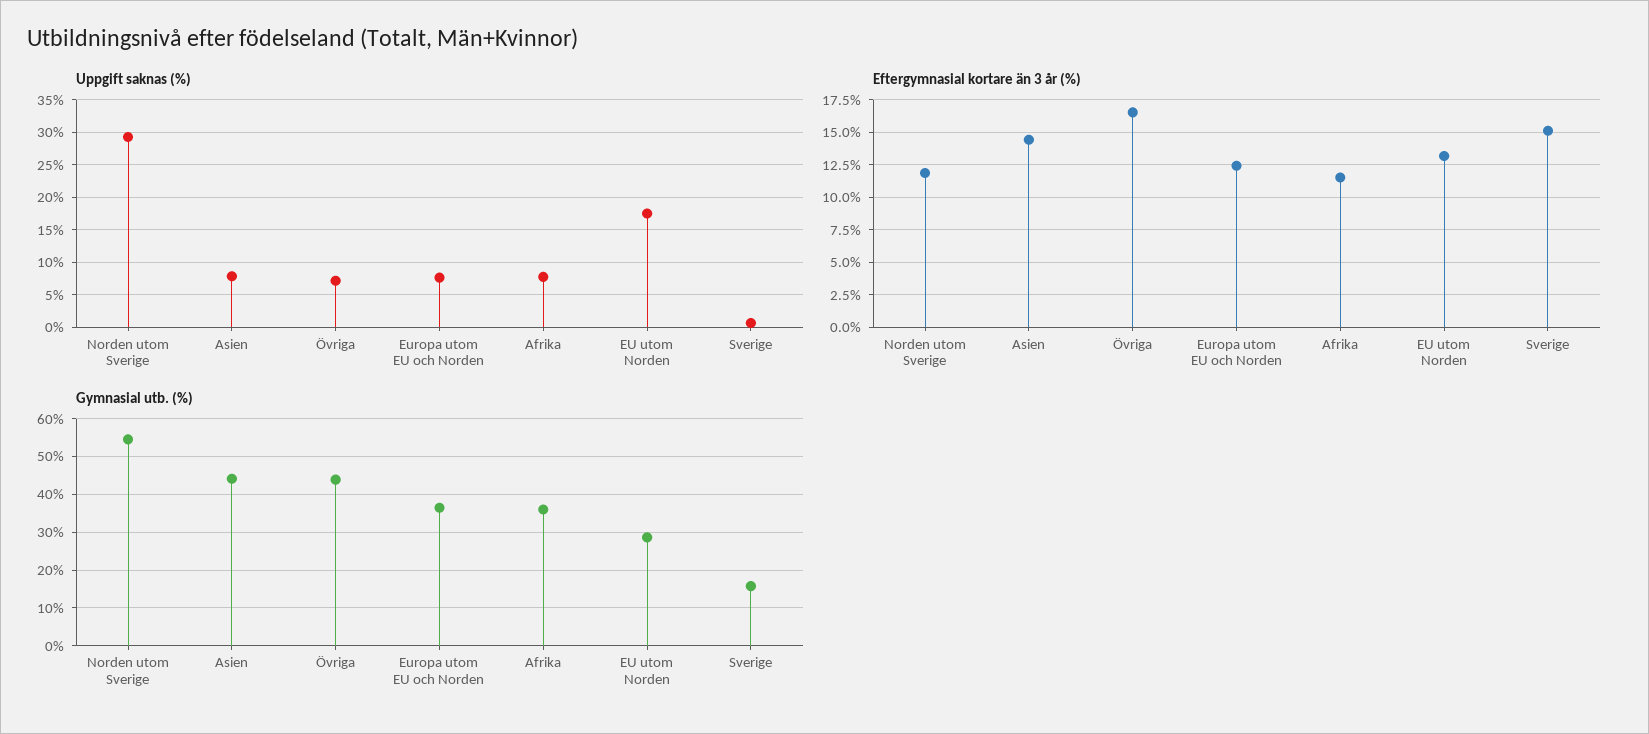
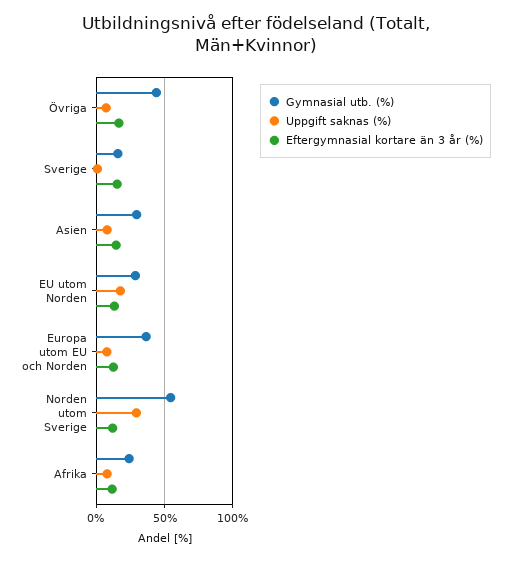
Gymnasial utb. (%), Asien: 44 -> 30
Gymnasial utb. (%), Afrika: 36 -> 25

